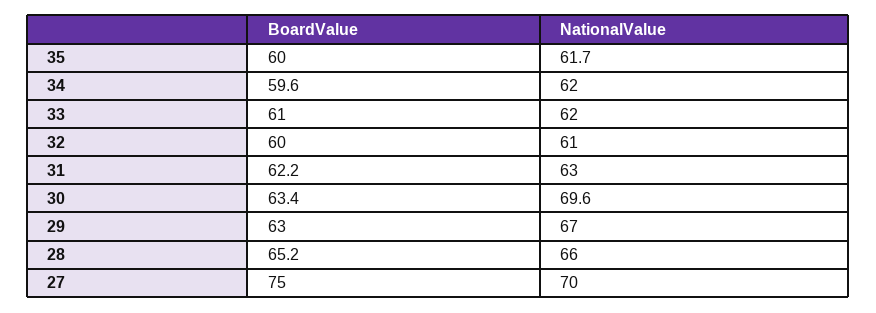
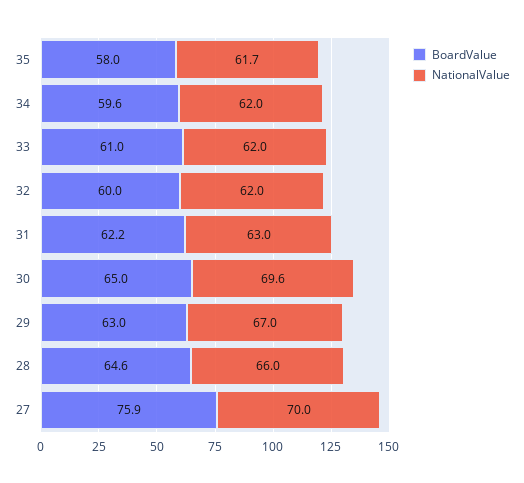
BoardValue, 35: 60 -> 58
NationalValue, 32: 61 -> 62
BoardValue, 30: 63.4 -> 65
BoardValue, 28: 65.2 -> 64.6
BoardValue, 27: 75 -> 75.9

